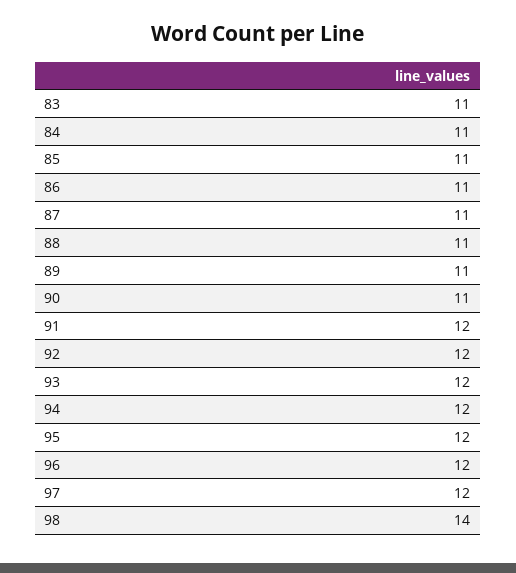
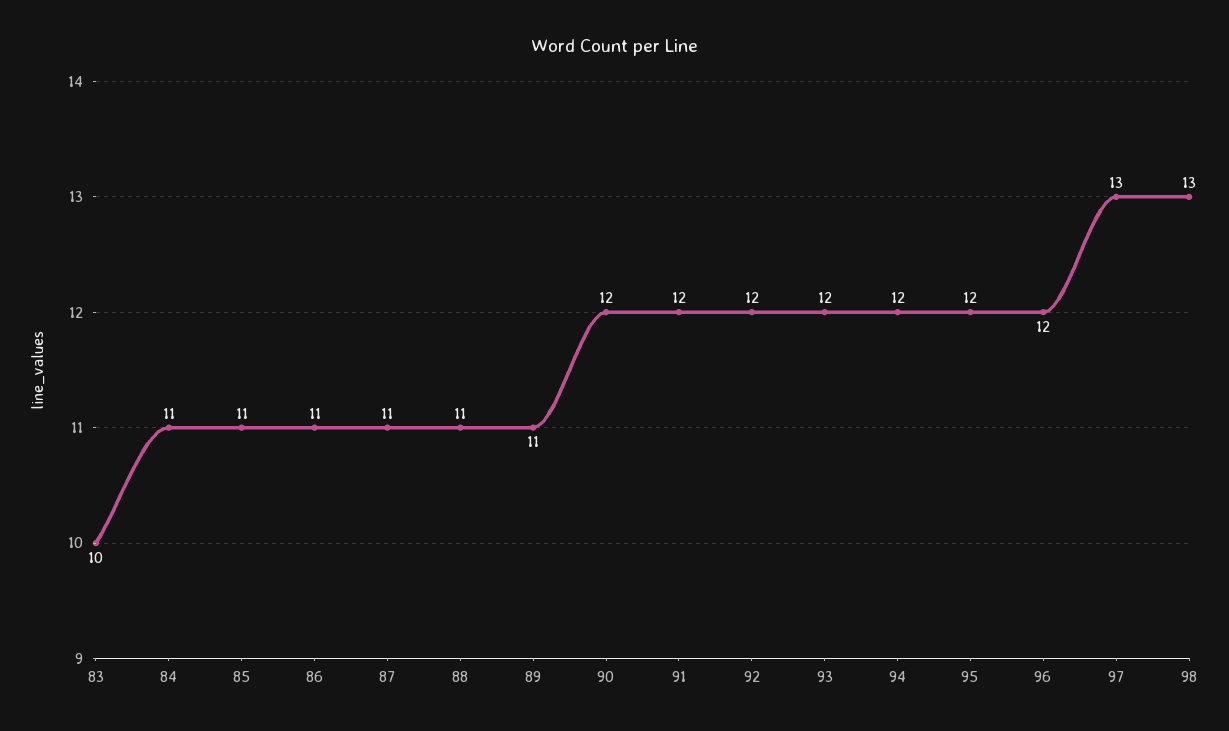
83: 11 -> 10
90: 11 -> 12
97: 12 -> 13
98: 14 -> 13

